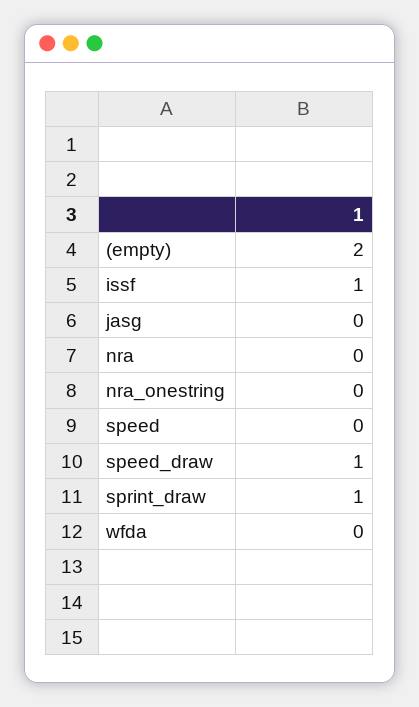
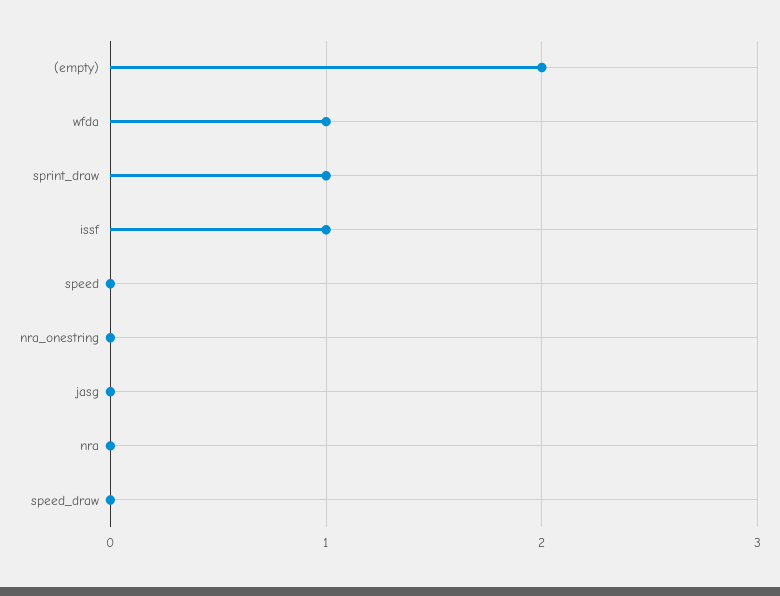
speed_draw: 1 -> 0
wfda: 0 -> 1

